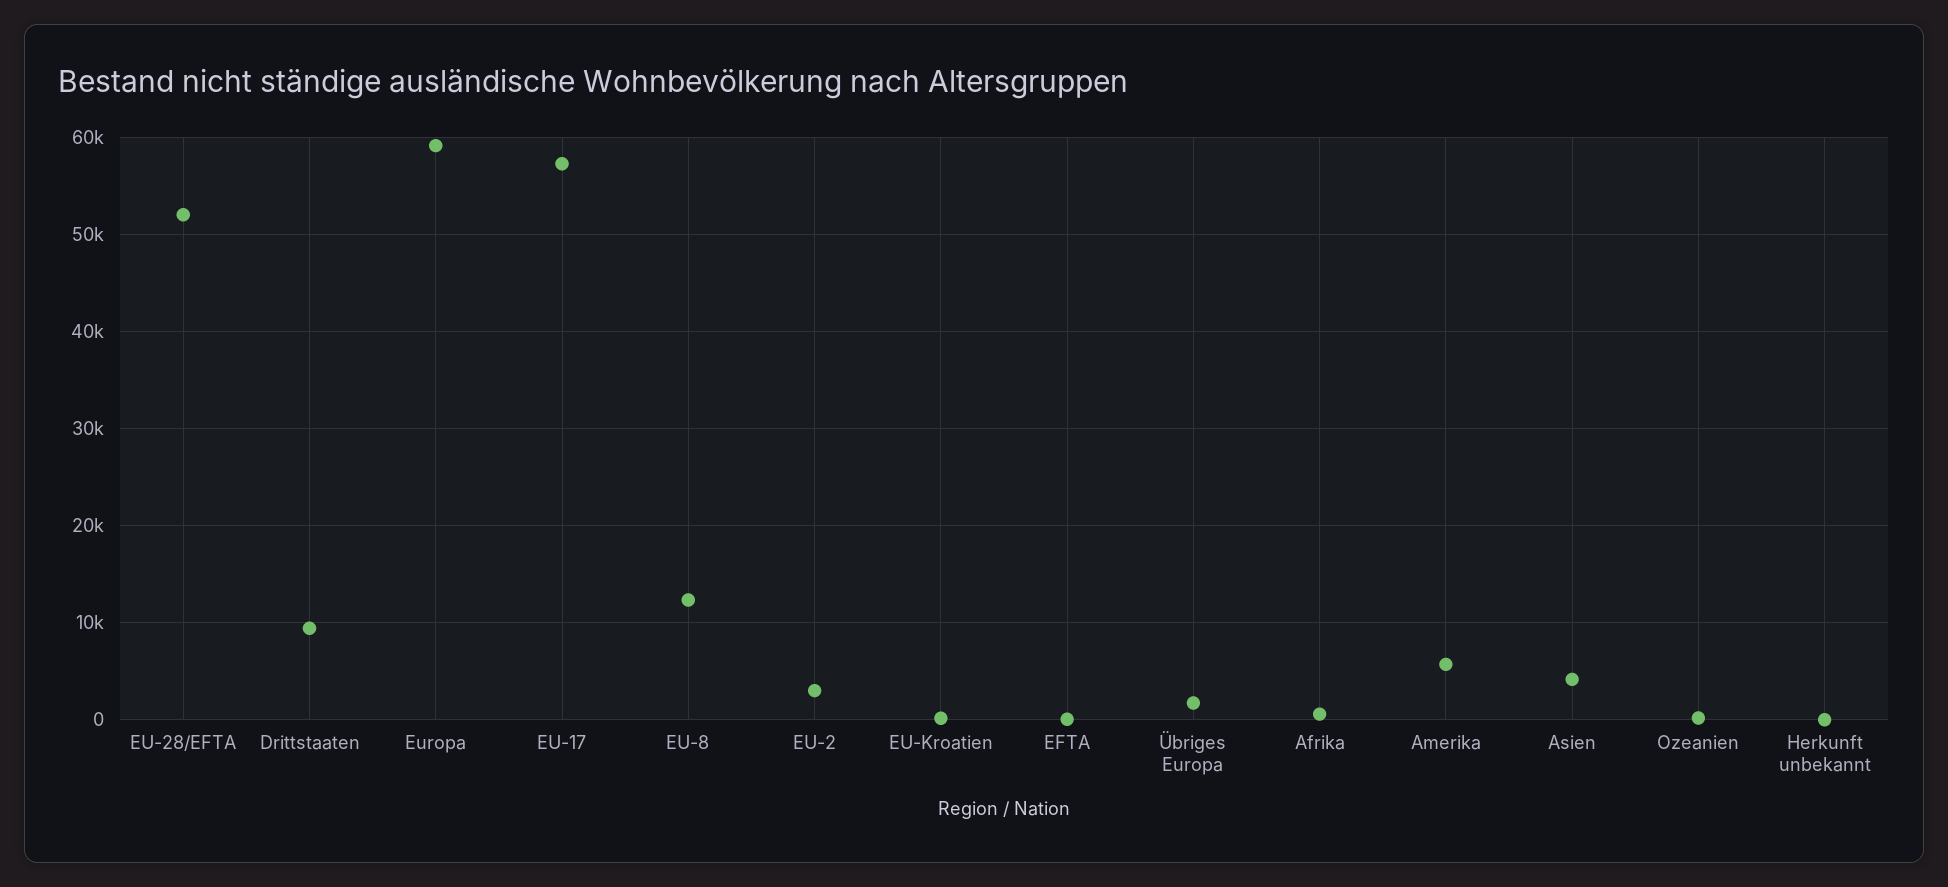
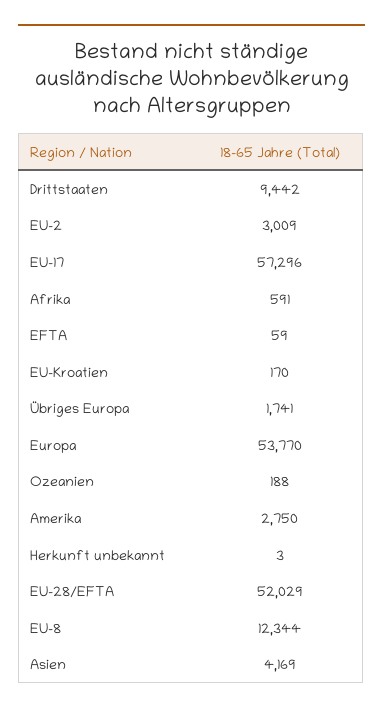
Europa: 59000 -> 53770
Amerika: 6000 -> 2750

